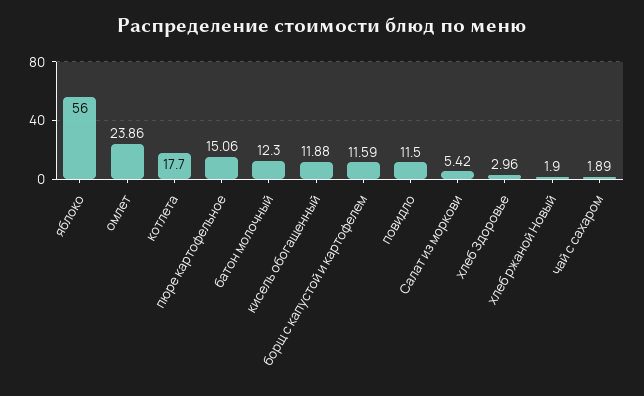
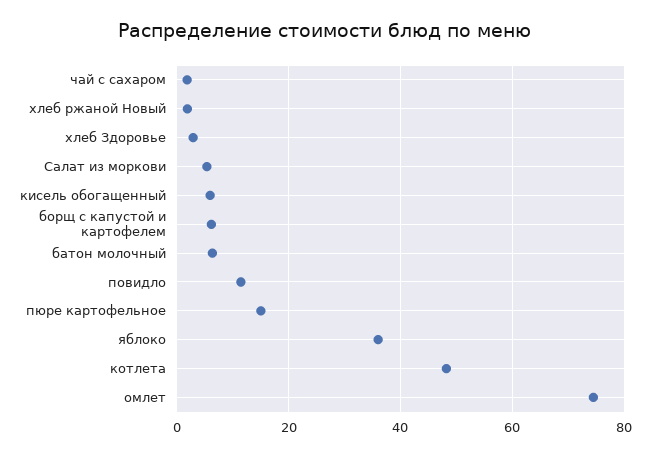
яблоко: 56 -> 36
омлет: 23.86 -> 74
котлета: 17.7 -> 48
батон молочный: 12.3 -> 6
кисель обогащенный: 11.88 -> 6
борщ с капустой и картофелем: 11.59 -> 6

